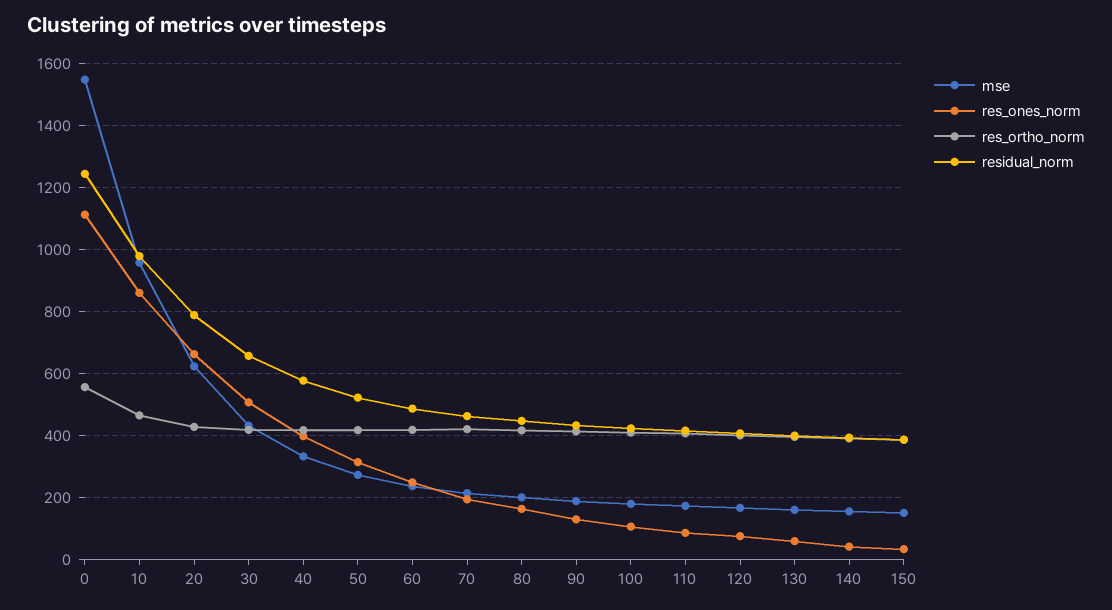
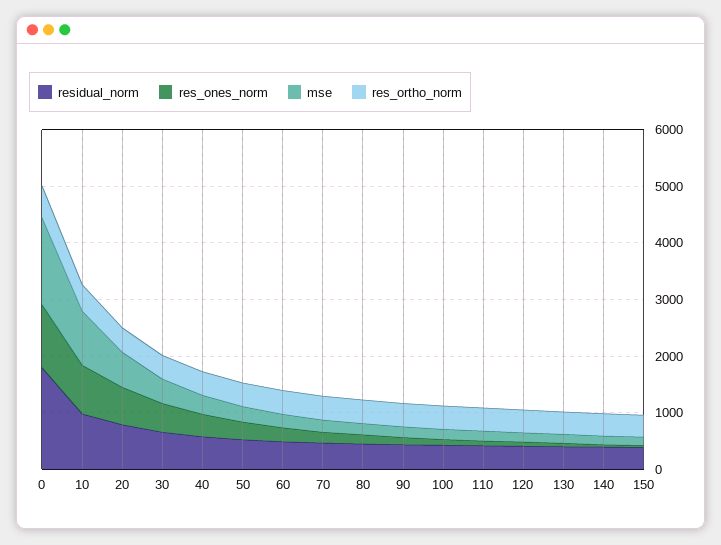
residual_norm, 0: 1240 -> 1800

